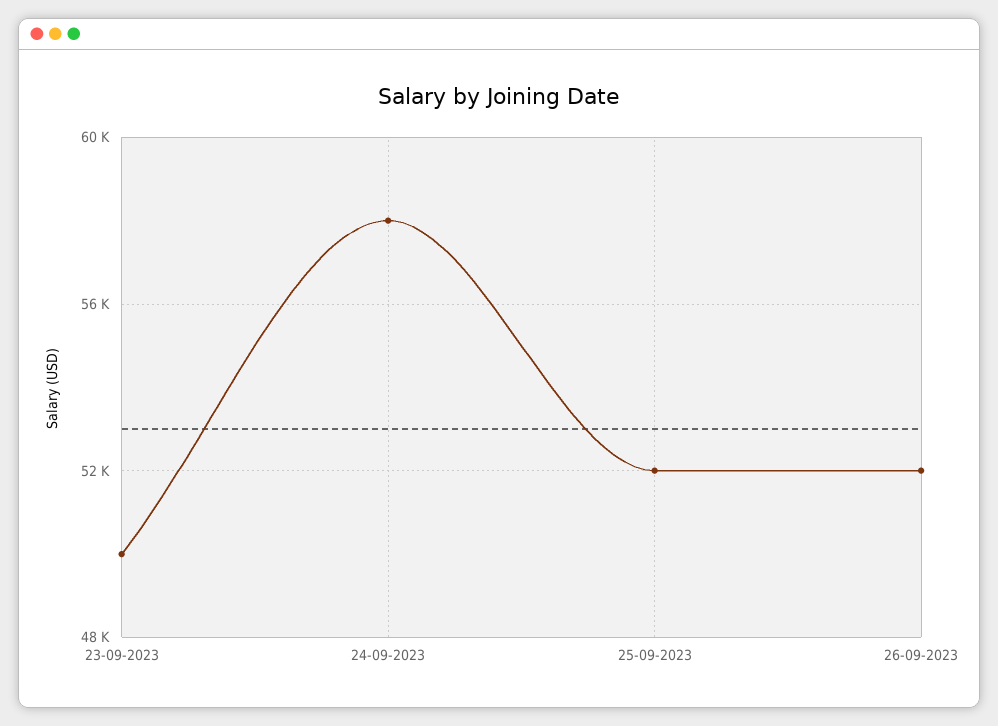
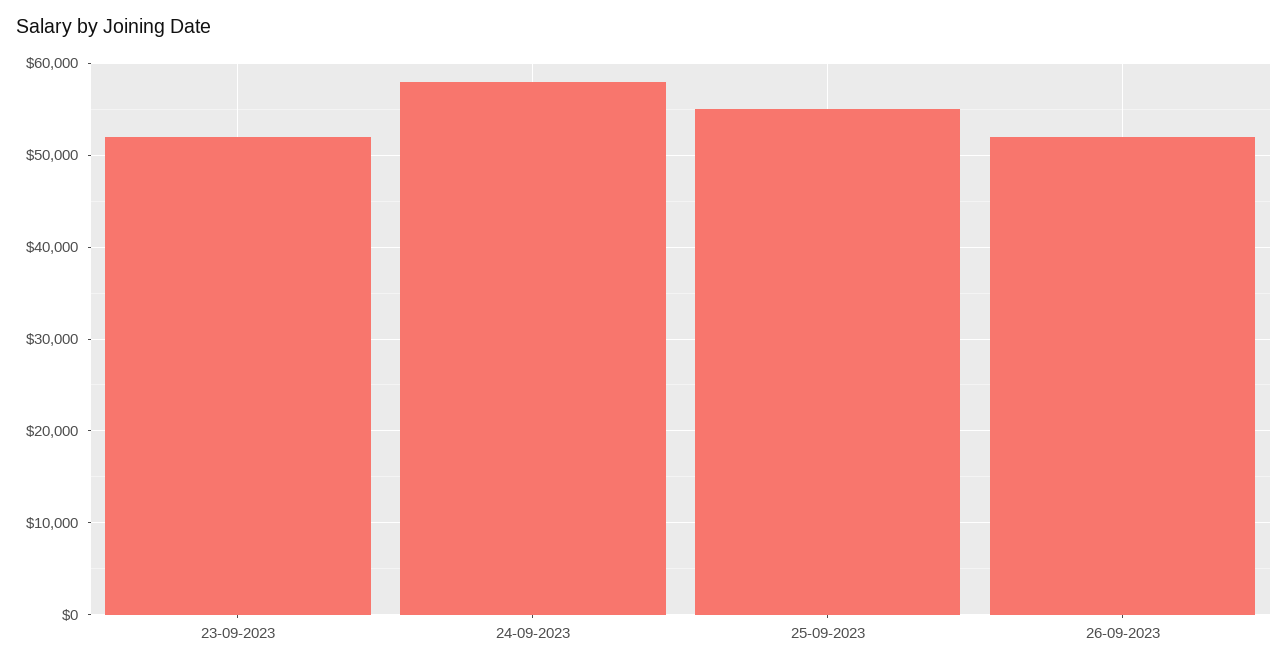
23-09-2023: 50000 -> 52000
25-09-2023: 52000 -> 55000

